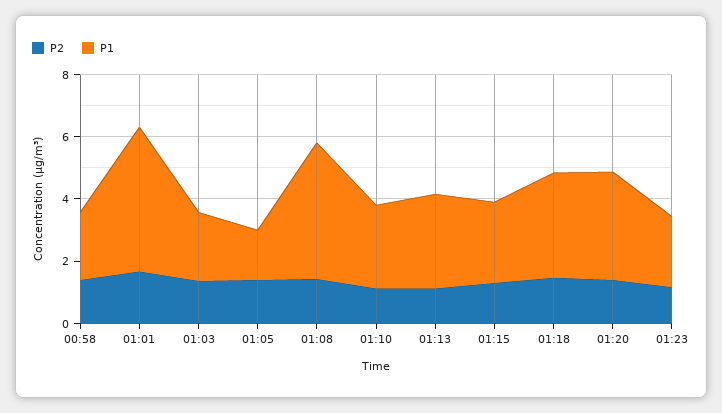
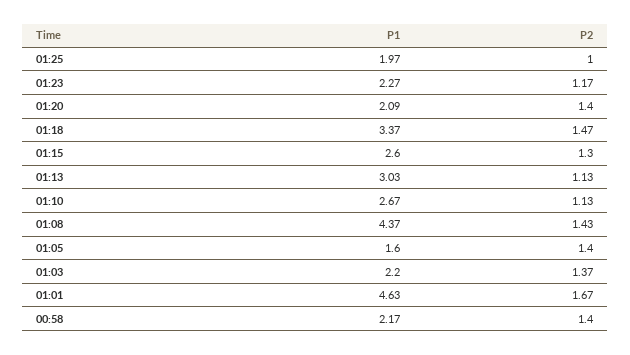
P1, 01:20: 3.5 -> 2.09
P1, 01:25: none -> 1.97
P2, 01:25: none -> 1

